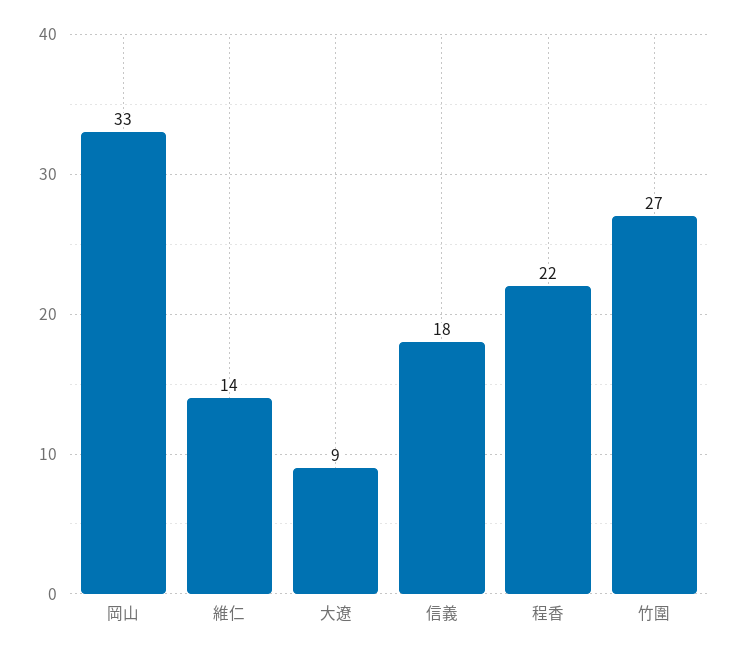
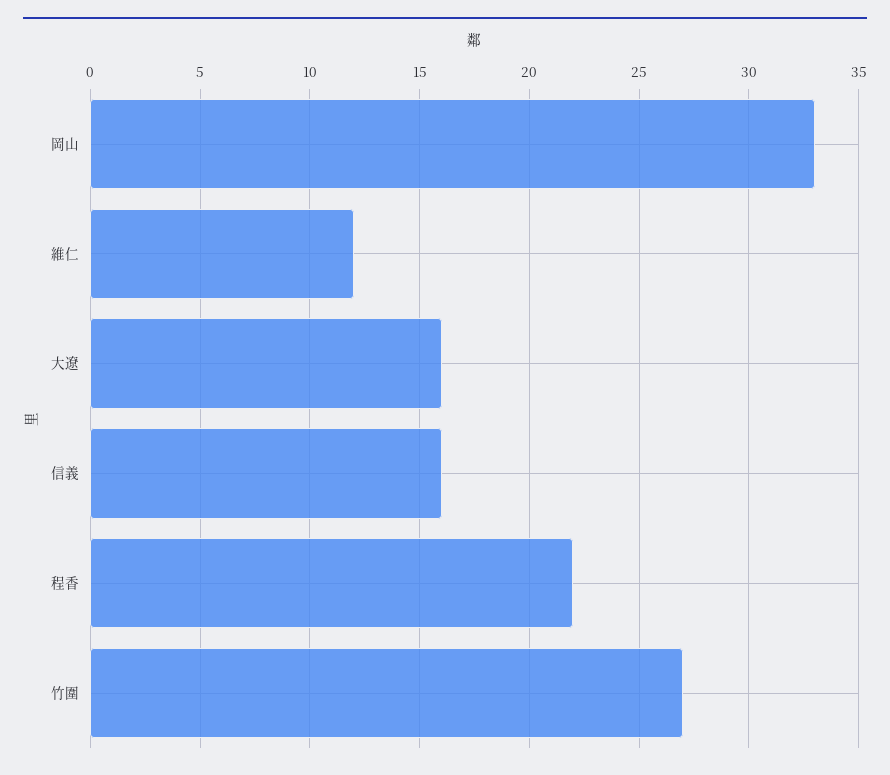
維仁: 14 -> 12
大遼: 9 -> 16
信義: 18 -> 16

